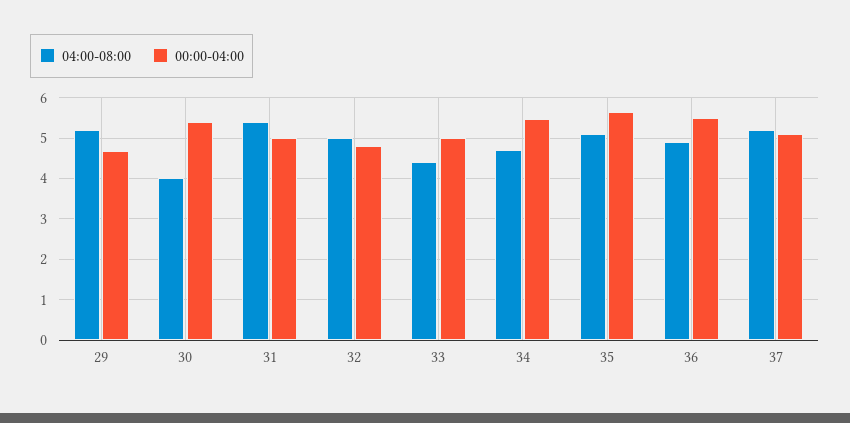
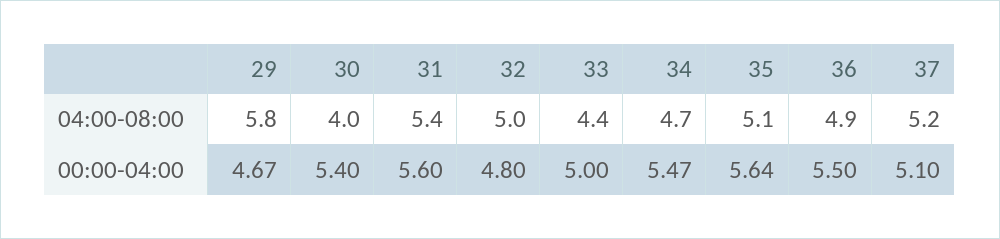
04:00-08:00, 29: 5.2 -> 5.8
00:00-04:00, 31: 5 -> 5.6

